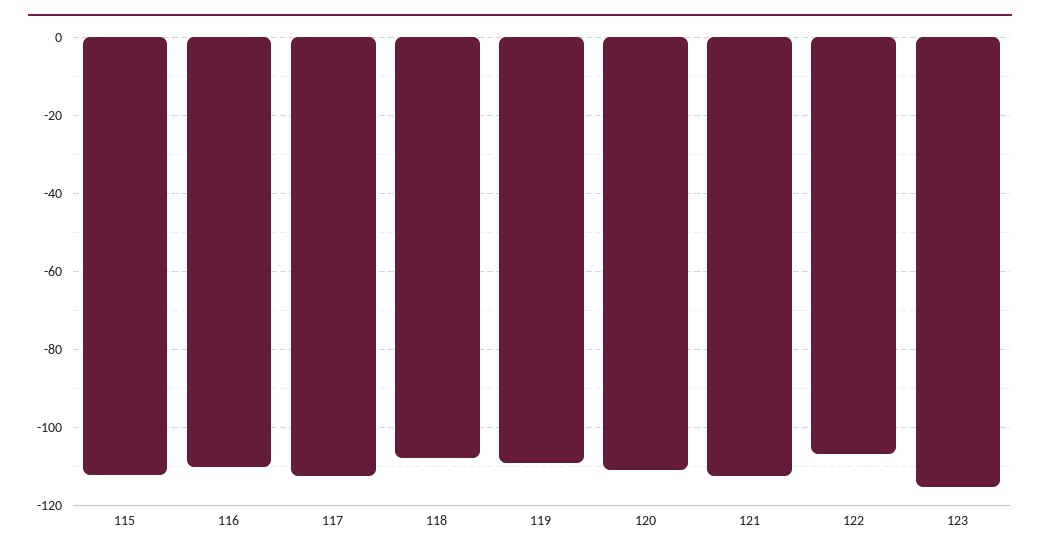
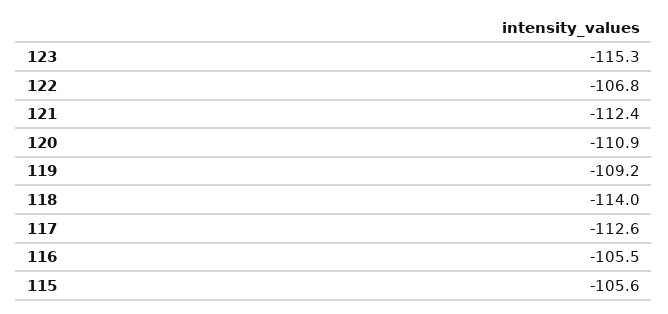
115: -112 -> -105.6
116: -110 -> -105.5
118: -108 -> -114

